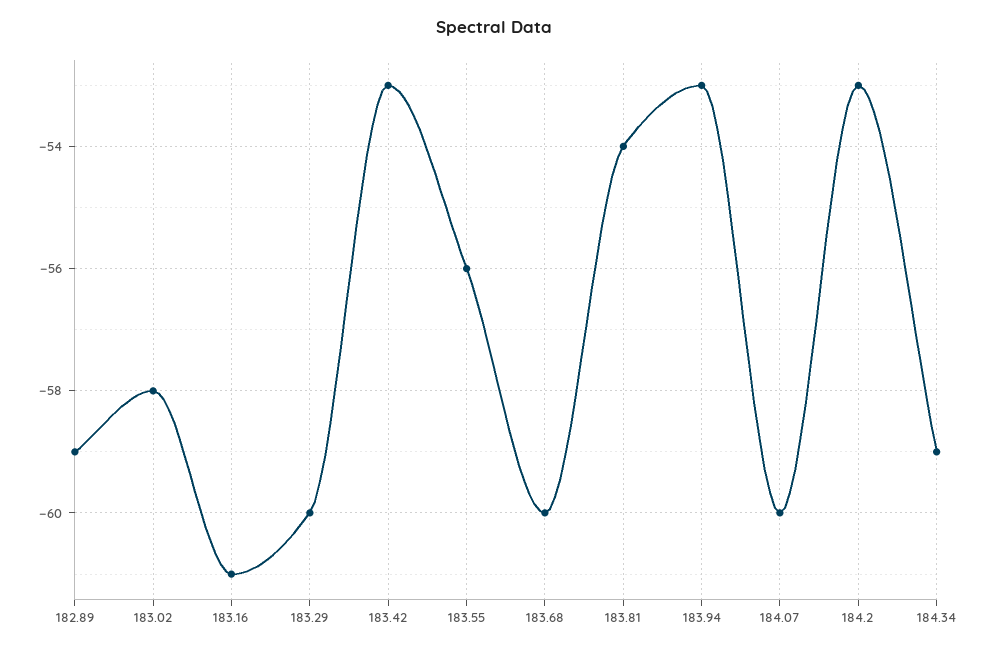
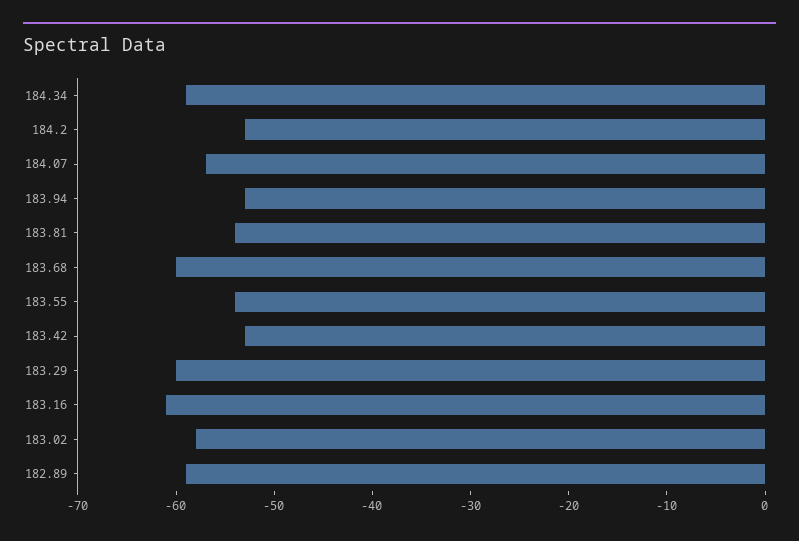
183.55: -56 -> -54
184.07: -60 -> -57

